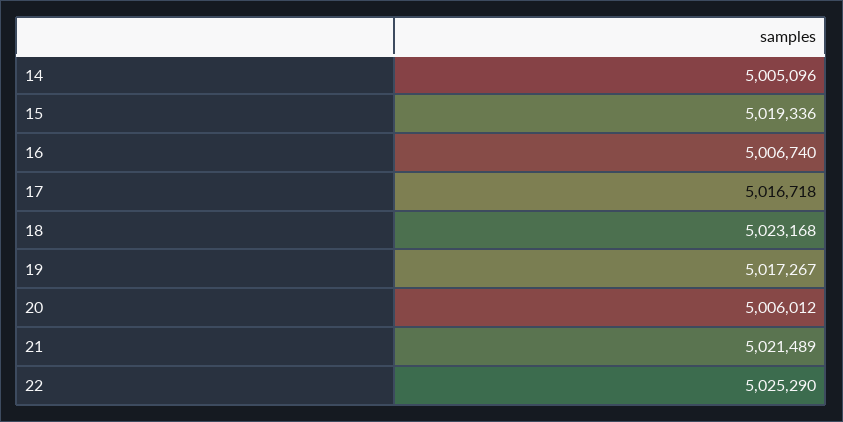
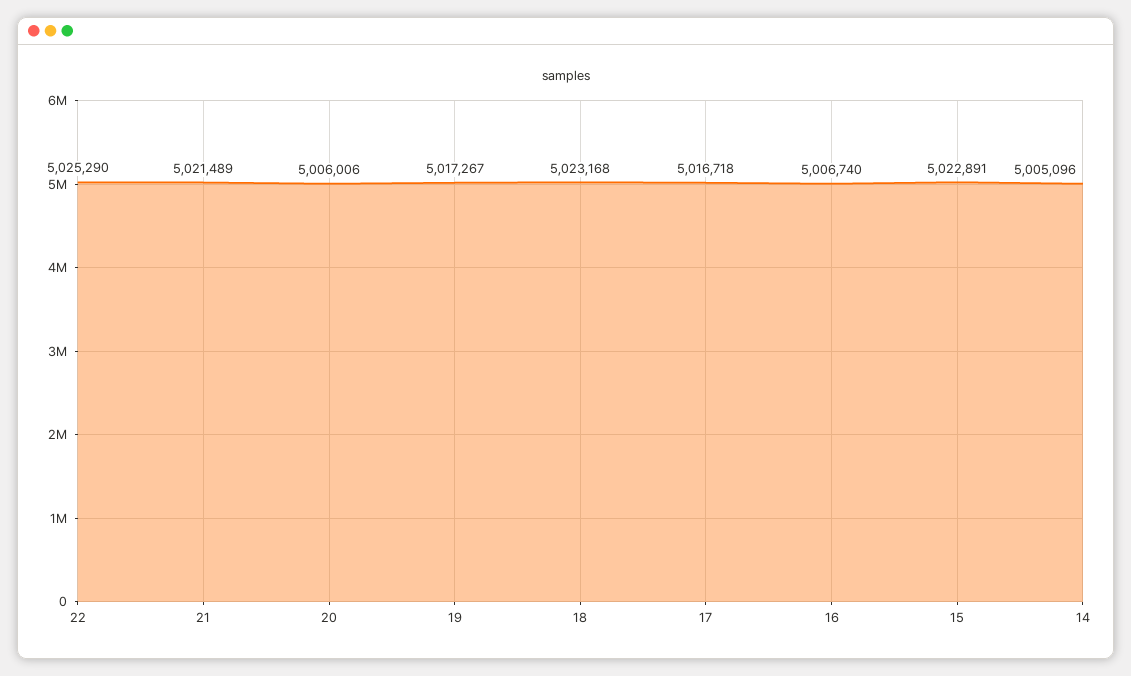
15: 5019336 -> 5022891
20: 5006012 -> 5006006

